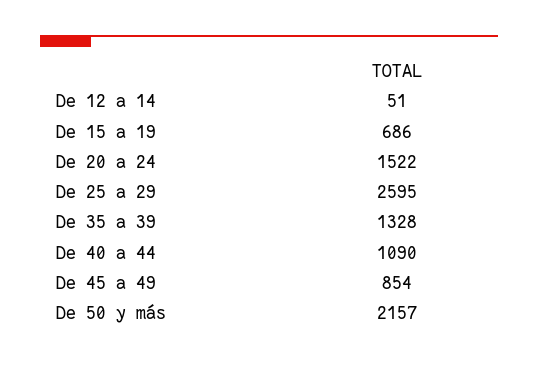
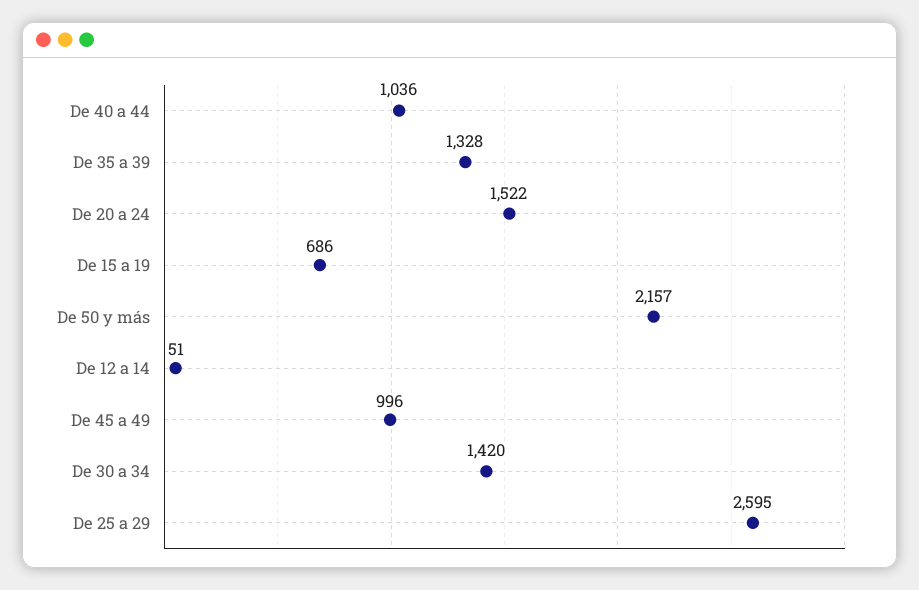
De 40 a 44: 1090 -> 1036
De 45 a 49: 854 -> 996
De 30 a 34: none -> 1420

